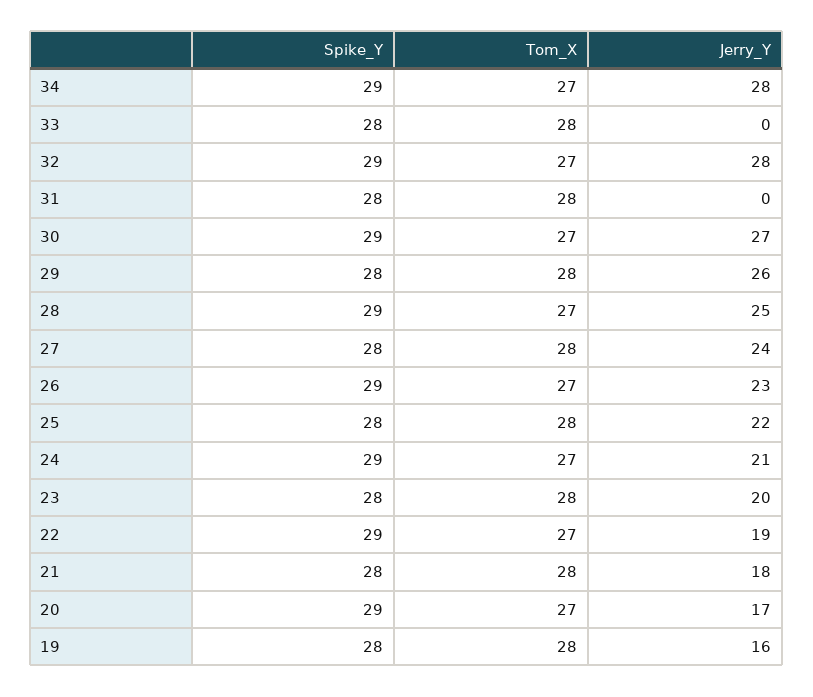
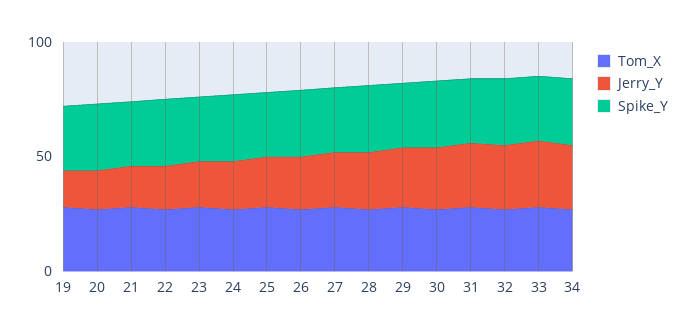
Jerry_Y, 33: 0 -> 30
Jerry_Y, 31: 0 -> 30

